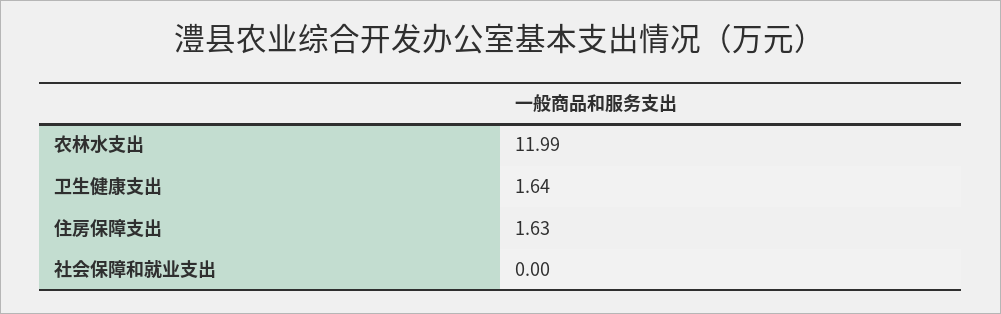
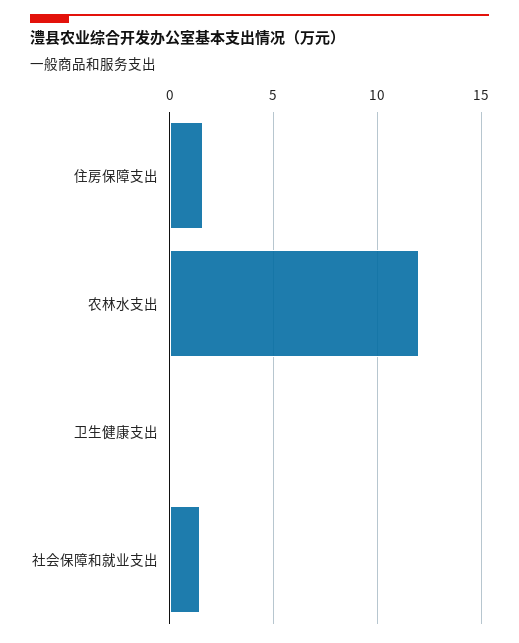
卫生健康支出: 1.64 -> 0
社会保障和就业支出: 0 -> 1.5

